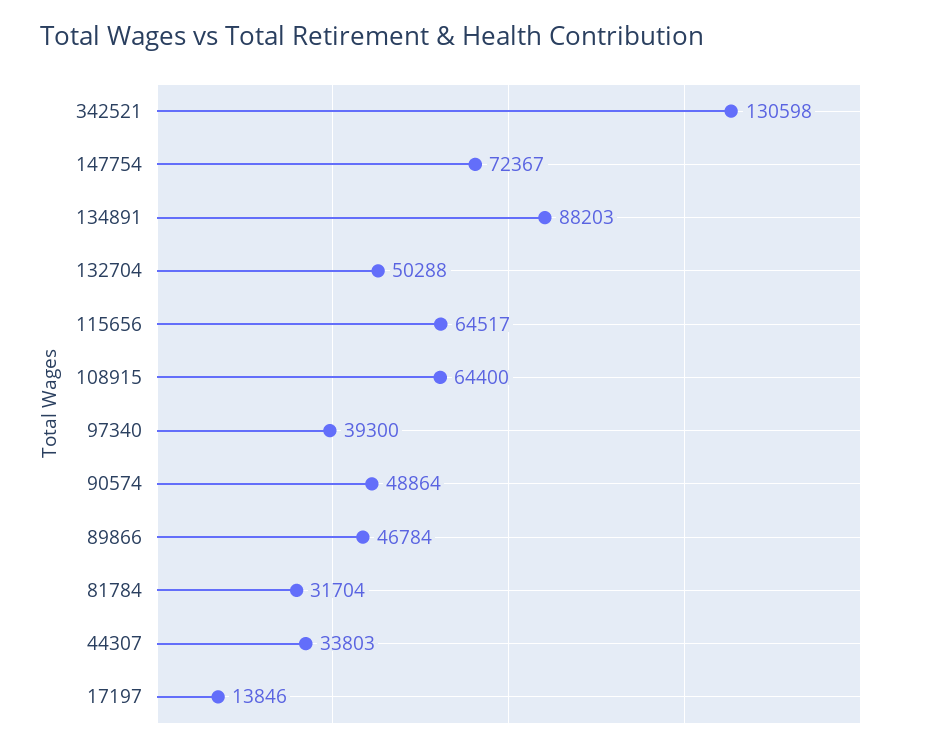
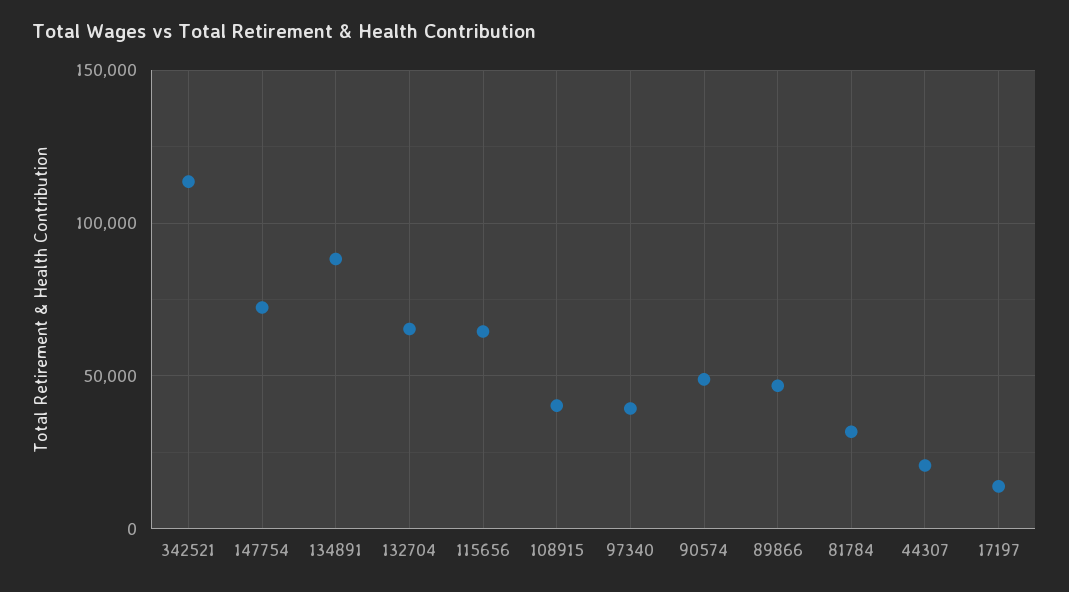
342521: 130598 -> 115000
132704: 50288 -> 65000
108915: 64400 -> 40000
44307: 33803 -> 20000

